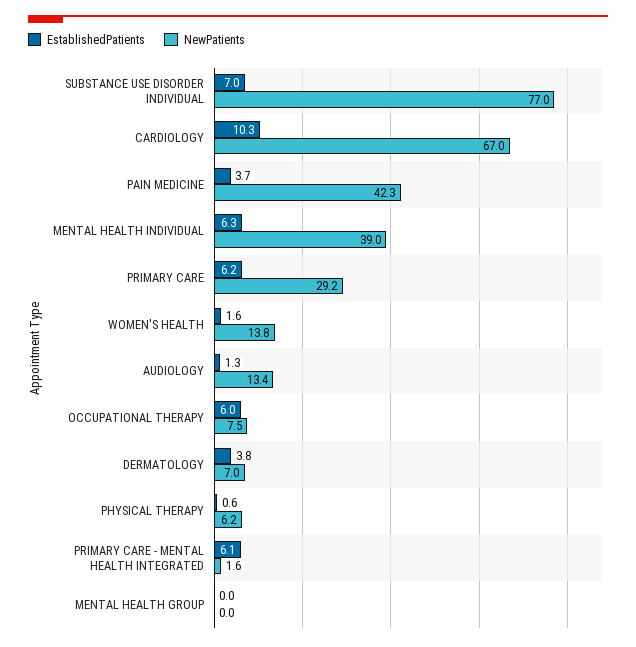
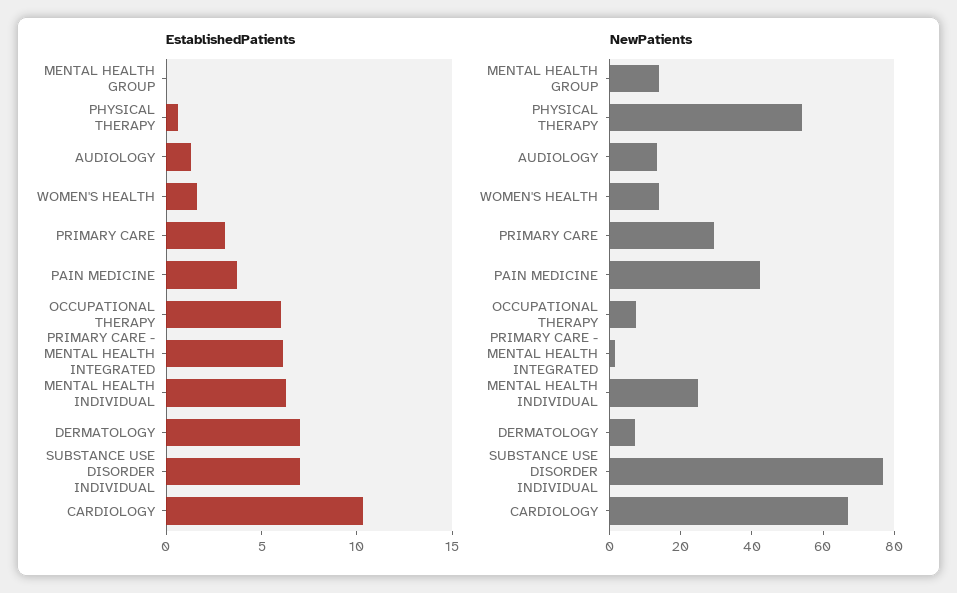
NewPatients, MENTAL HEALTH INDIVIDUAL: 39 -> 25
EstablishedPatients, PRIMARY CARE: 6.2 -> 3
EstablishedPatients, DERMATOLOGY: 3.8 -> 7
NewPatients, PHYSICAL THERAPY: 6.2 -> 55
NewPatients, MENTAL HEALTH GROUP: 0 -> 15

